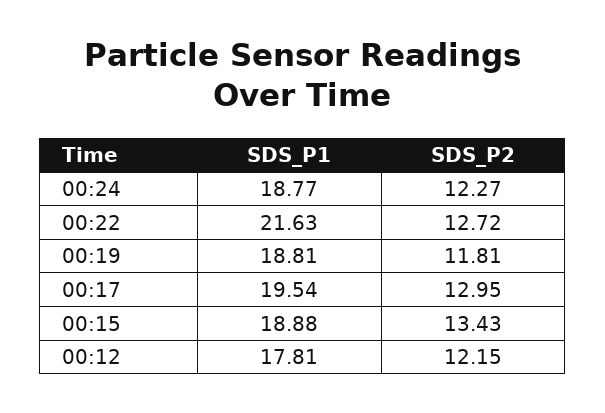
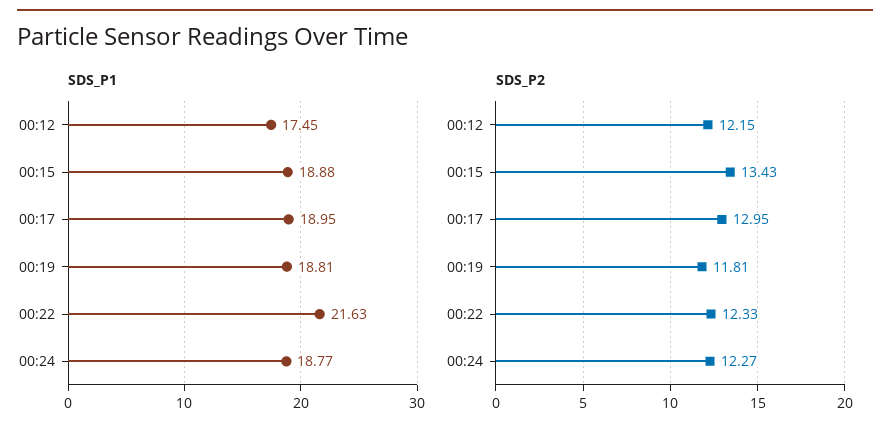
SDS_P2, 00:22: 12.72 -> 12.33
SDS_P1, 00:17: 19.54 -> 18.95
SDS_P1, 00:12: 17.81 -> 17.45

